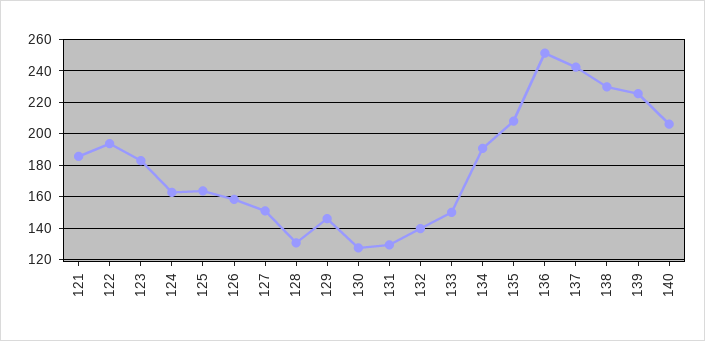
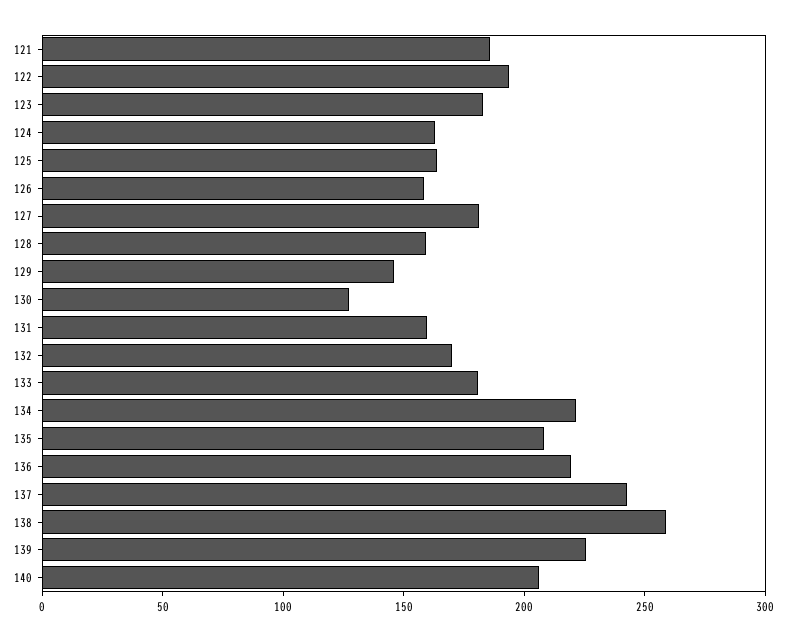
127: 150 -> 180
128: 130 -> 160
131: 130 -> 160
132: 140 -> 170
133: 150 -> 180
134: 190 -> 220
136: 250 -> 220
138: 230 -> 260

